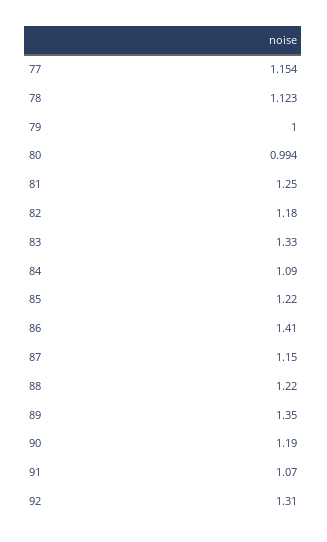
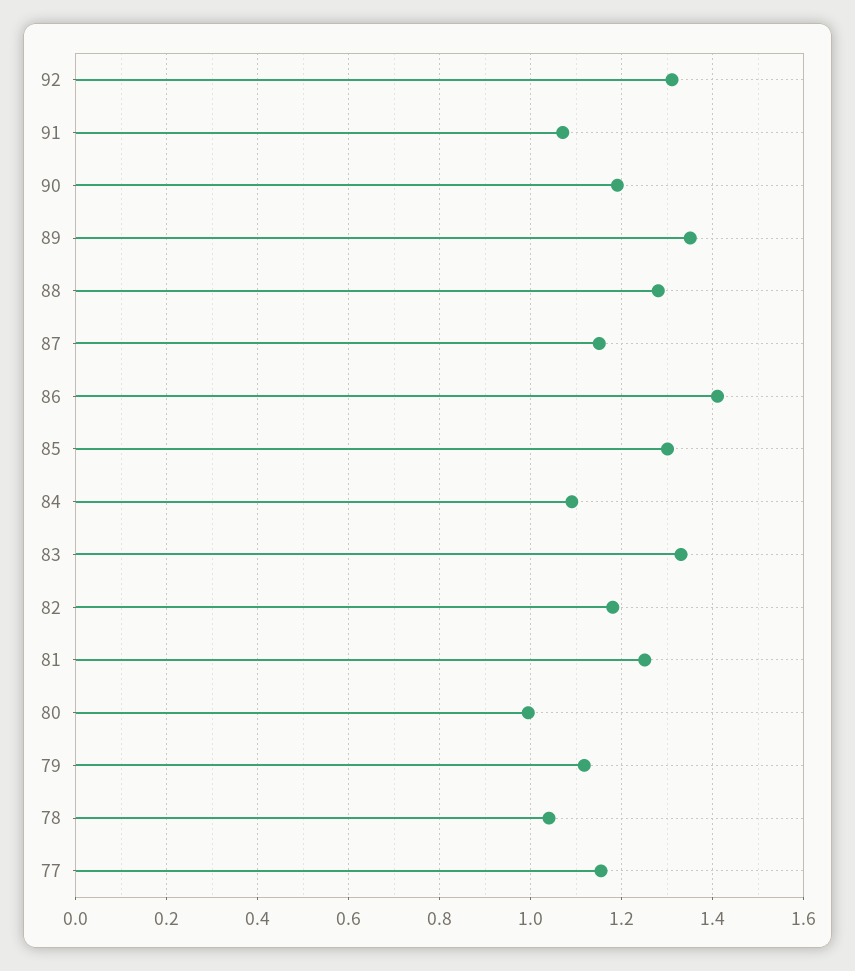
78: 1.123 -> 1.04
79: 1 -> 1.12
85: 1.22 -> 1.3
88: 1.22 -> 1.28

